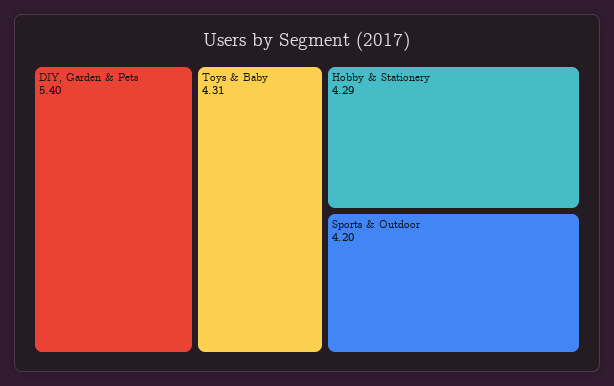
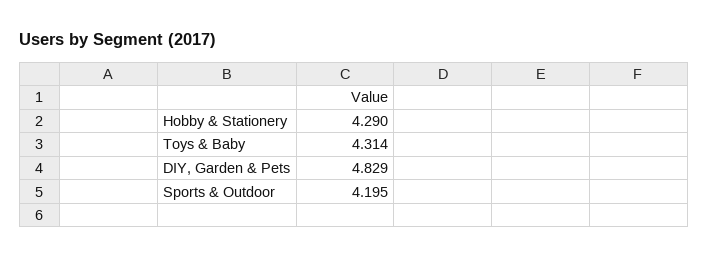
DIY, Garden & Pets: 5.4 -> 4.829

